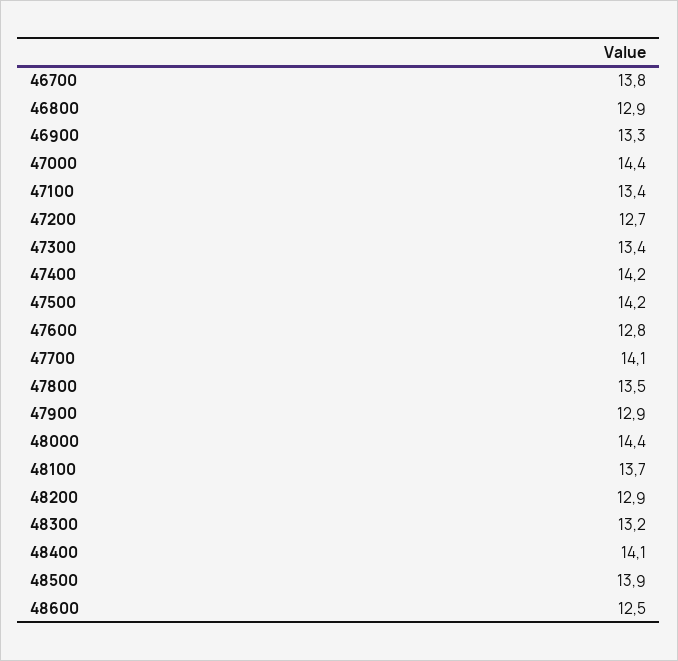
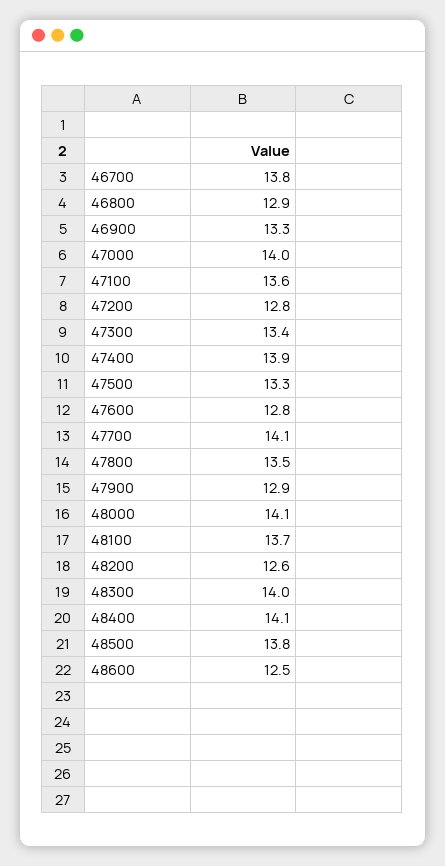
47000: 14.4 -> 14
47100: 13.4 -> 13.6
47200: 12.7 -> 12.8
47400: 14.2 -> 13.9
47500: 14.2 -> 13.3
48000: 14.4 -> 14.1
48200: 12.9 -> 12.6
48300: 13.2 -> 14
48500: 13.9 -> 13.8

